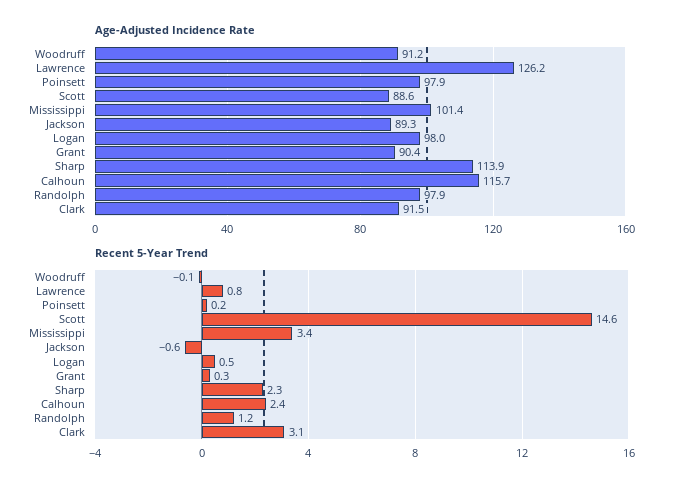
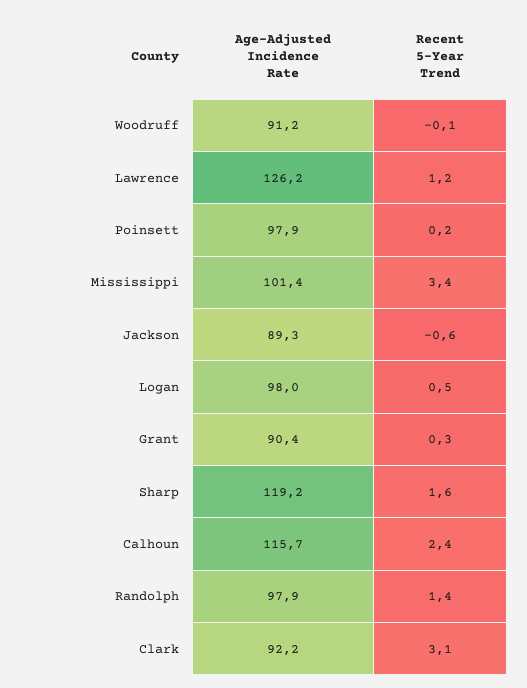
Age-Adjusted Incidence Rate, Scott: 88.6 -> none
Age-Adjusted Incidence Rate, Sharp: 113.9 -> 119.2
Age-Adjusted Incidence Rate, Clark: 91.5 -> 92.2
Recent 5-Year Trend, Lawrence: 0.8 -> 1.2
Recent 5-Year Trend, Scott: 14.6 -> none
Recent 5-Year Trend, Sharp: 2.3 -> 1.6
Recent 5-Year Trend, Randolph: 1.2 -> 1.4

